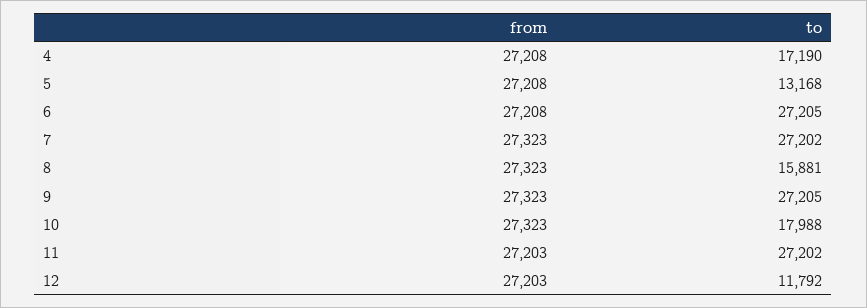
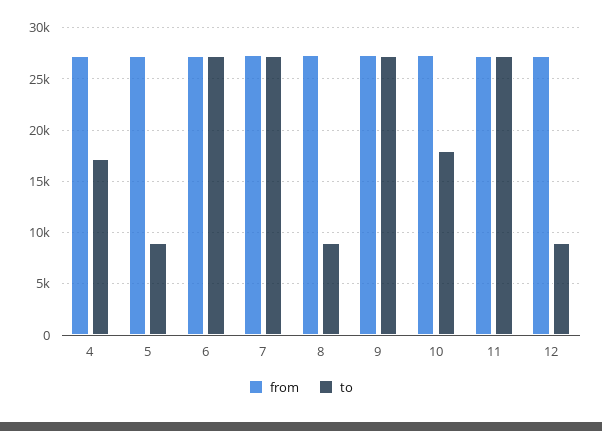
to, 5: 13168 -> 9000
to, 8: 15881 -> 9000
to, 12: 11792 -> 9000

